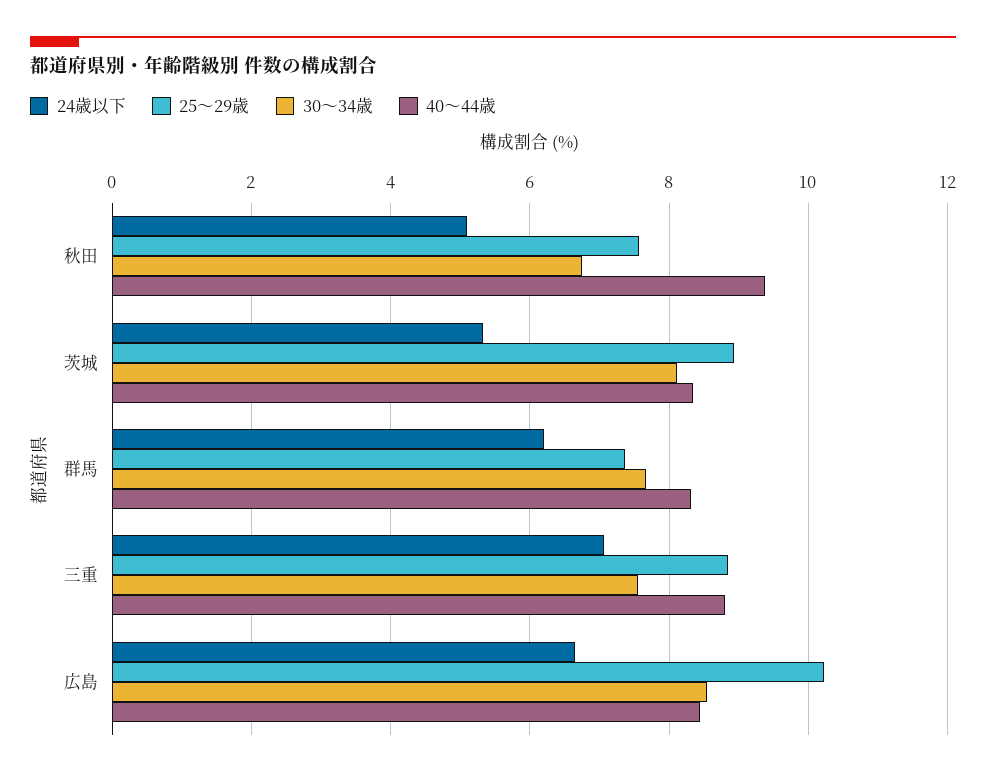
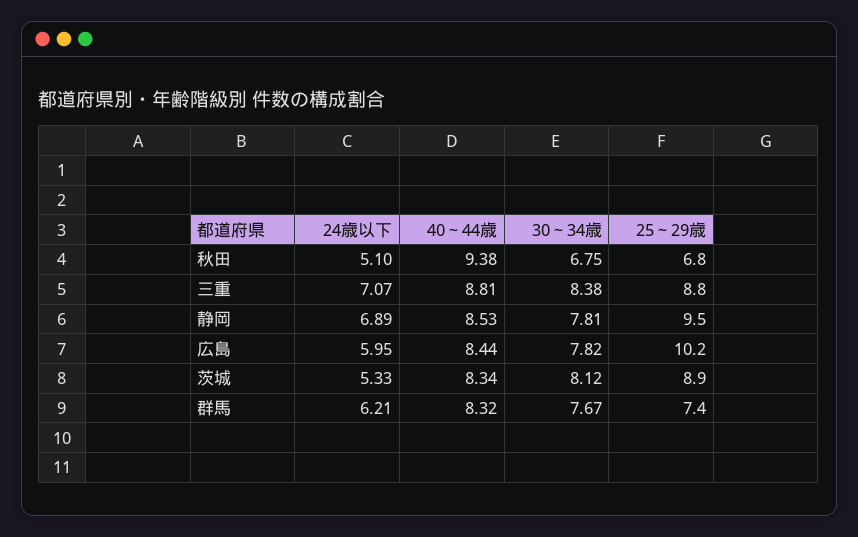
25～29歳, 秋田: 7.6 -> 6.8
30～34歳, 三重: 7.6 -> 8.38
24歳以下, 広島: 6.6 -> 5.95
30～34歳, 広島: 8.6 -> 7.82
24歳以下, 静岡: none -> 6.89
40～44歳, 静岡: none -> 8.53
30～34歳, 静岡: none -> 7.81
25～29歳, 静岡: none -> 9.5

